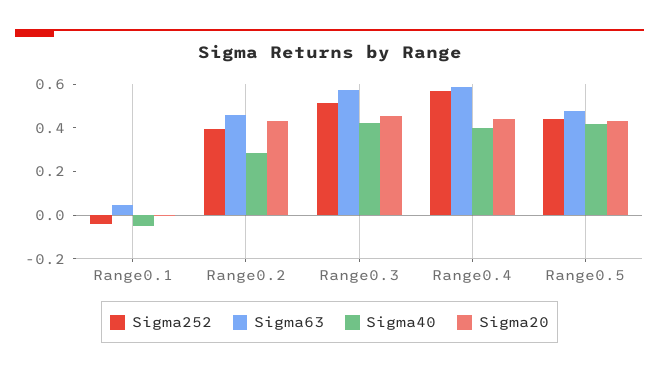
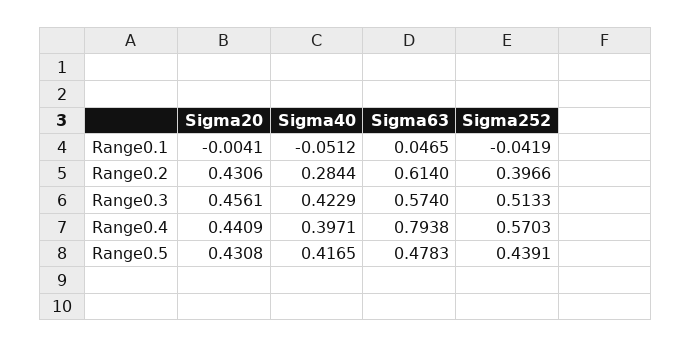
Sigma63, Range0.2: 0.45 -> 0.614
Sigma63, Range0.4: 0.6 -> 0.7938

